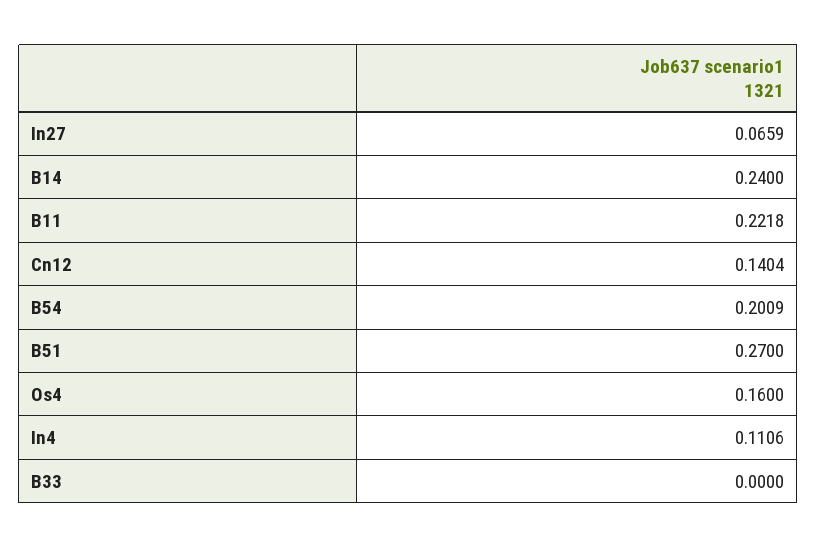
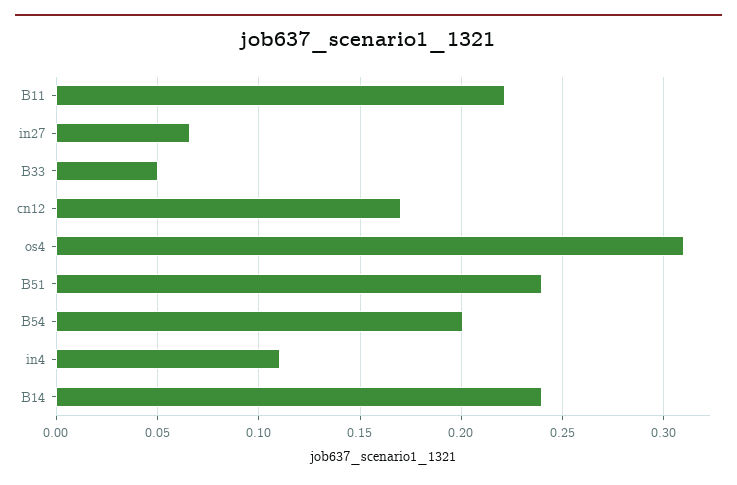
Cn12: 0.1404 -> 0.17
B51: 0.27 -> 0.24
Os4: 0.16 -> 0.31
B33: 0 -> 0.05

